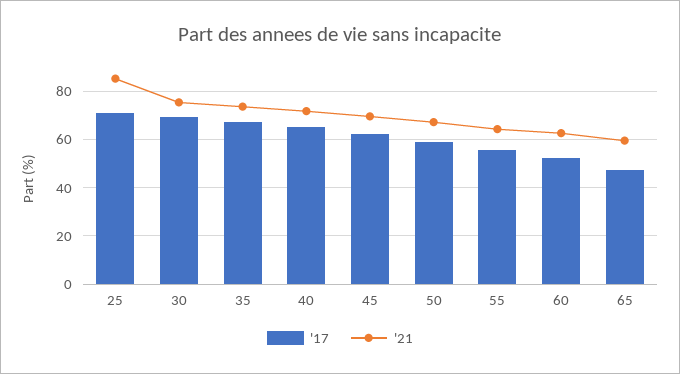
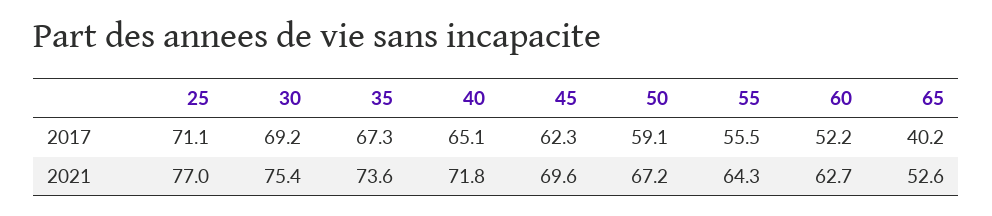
'21, 25: 85 -> 77
'17, 65: 47.5 -> 40.2
'21, 65: 60 -> 52.6

